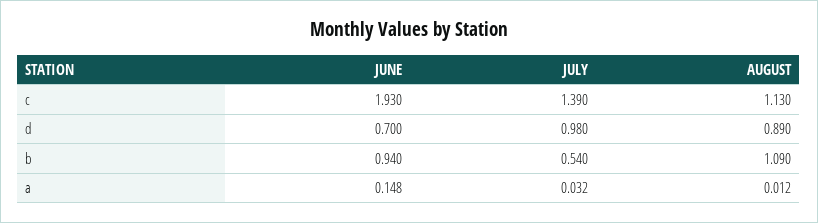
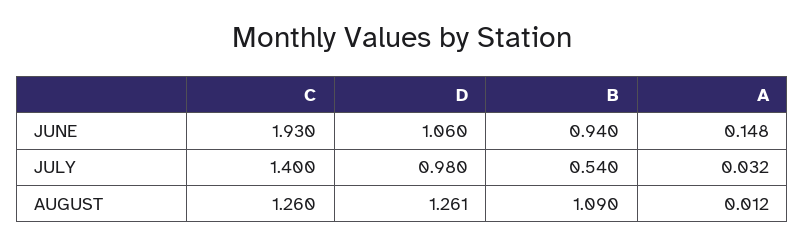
JULY, c: 1.39 -> 1.4
AUGUST, c: 1.13 -> 1.26
JUNE, d: 0.7 -> 1.06
AUGUST, d: 0.89 -> 1.261

